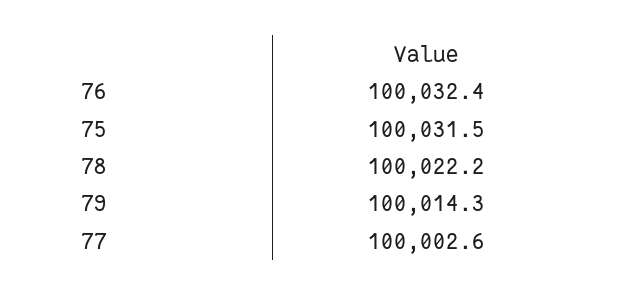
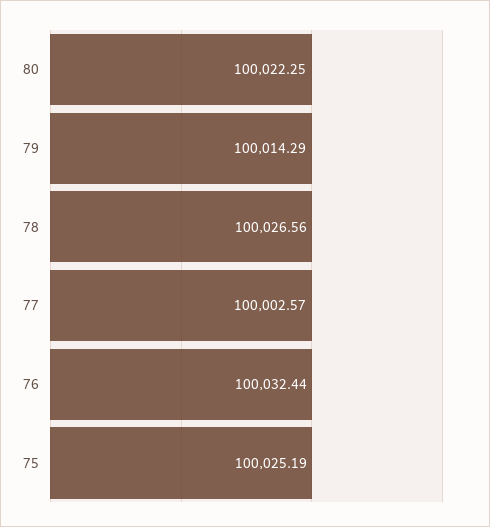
75: 100031.5 -> 100025.19
78: 100022.2 -> 100026.56
80: none -> 100022.25

